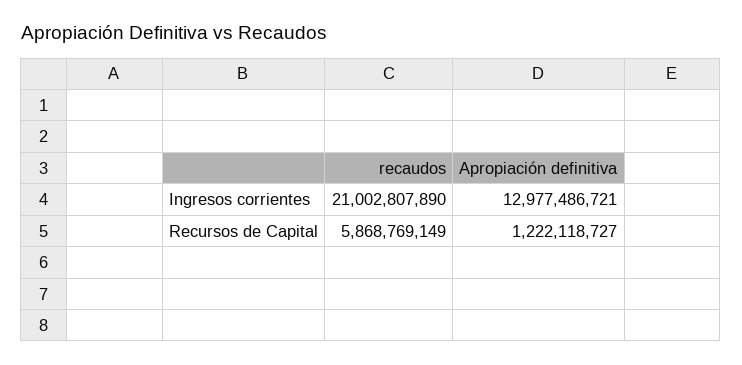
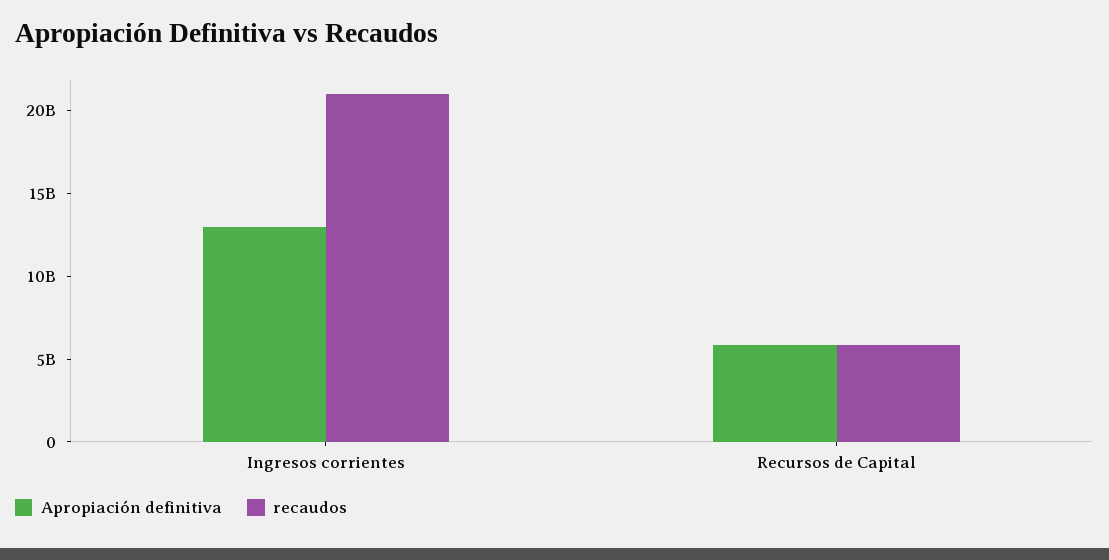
Apropiación definitiva, Recursos de Capital: 1222118727 -> 6000000000

